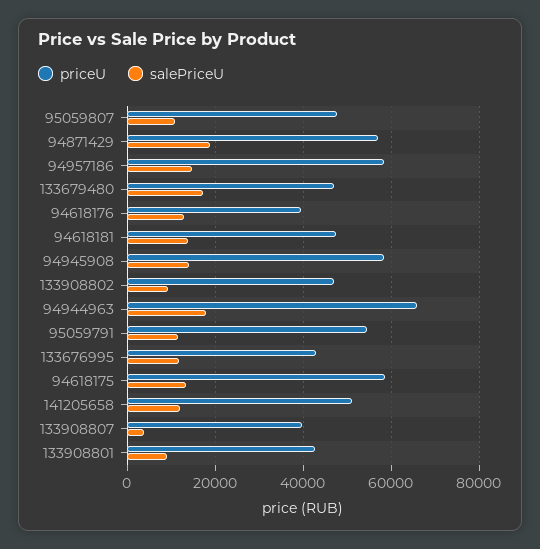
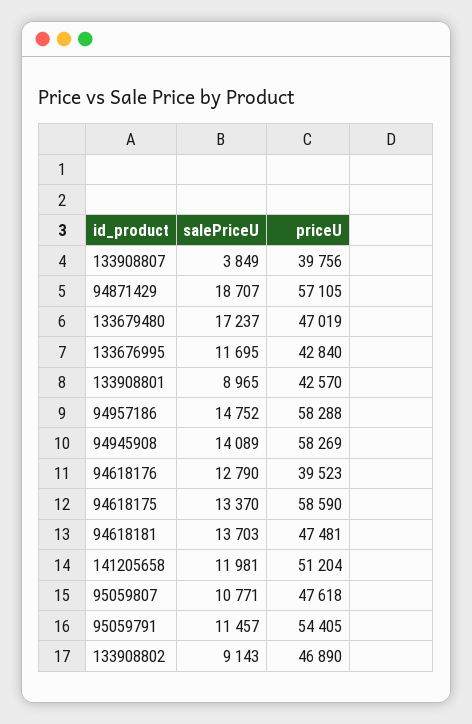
priceU, 94944963: 66000 -> none
salePriceU, 94944963: 18000 -> none

